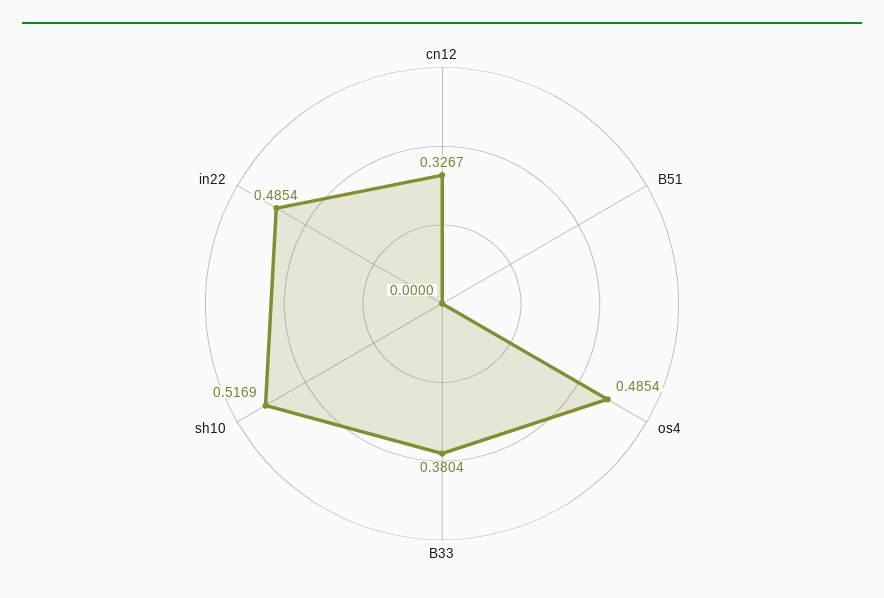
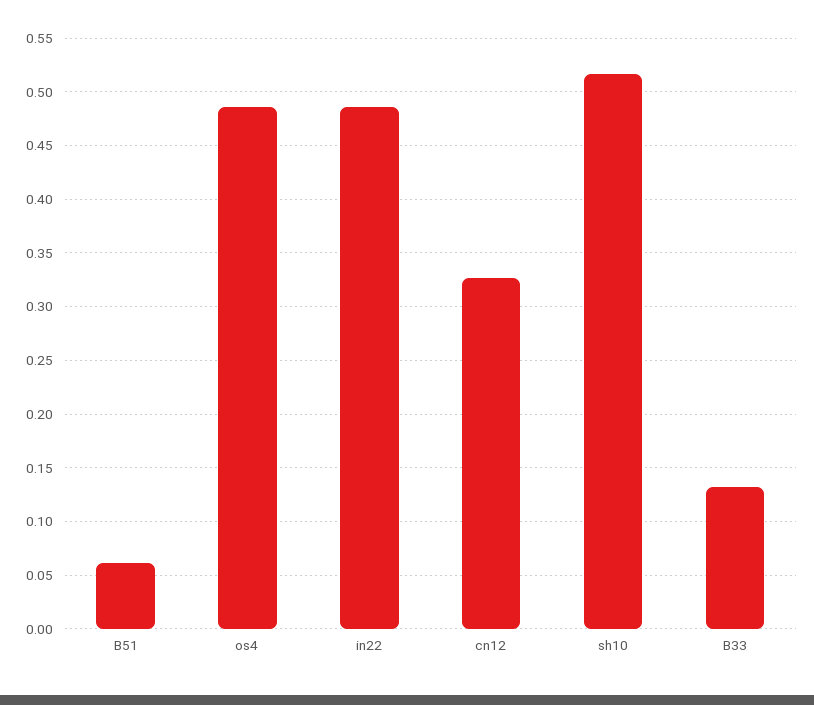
B51: 0 -> 0.06
B33: 0.3804 -> 0.13

